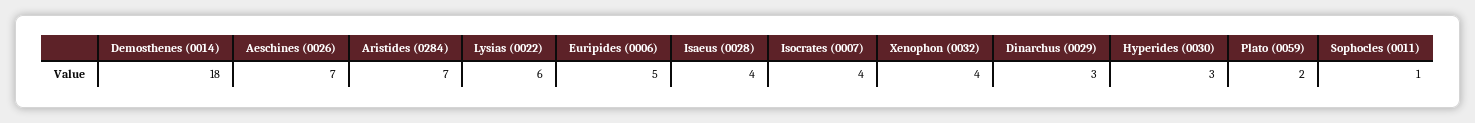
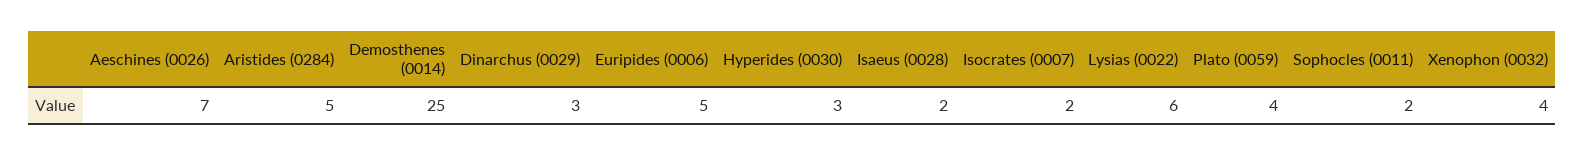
Demosthenes (0014): 18 -> 25
Aristides (0284): 7 -> 5
Isaeus (0028): 4 -> 2
Isocrates (0007): 4 -> 2
Plato (0059): 2 -> 4
Sophocles (0011): 1 -> 2

